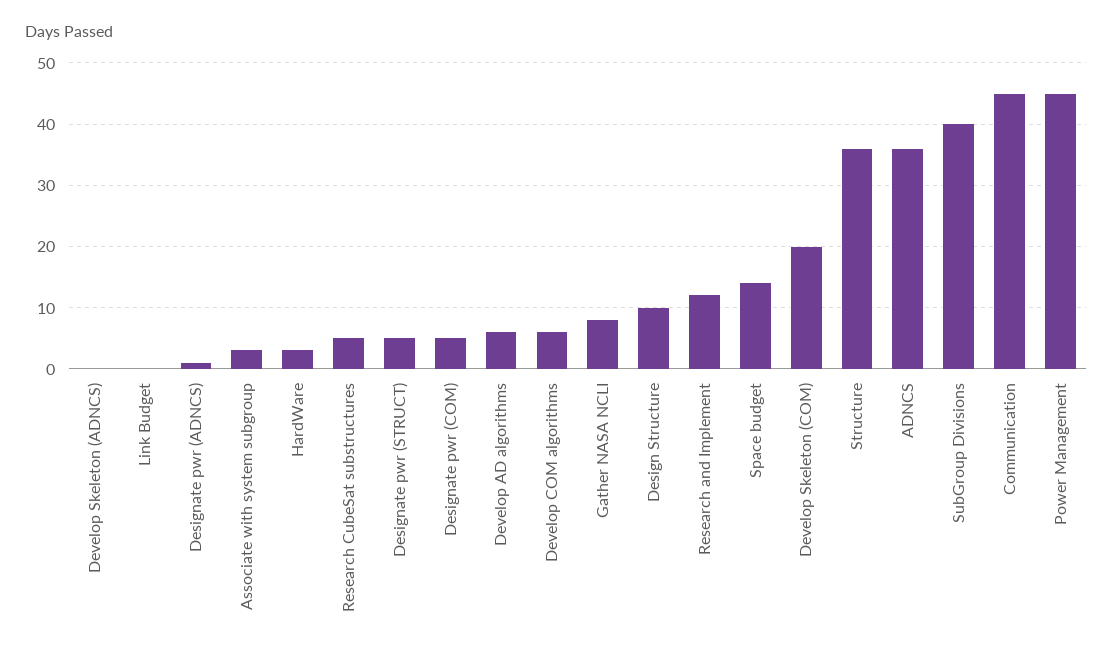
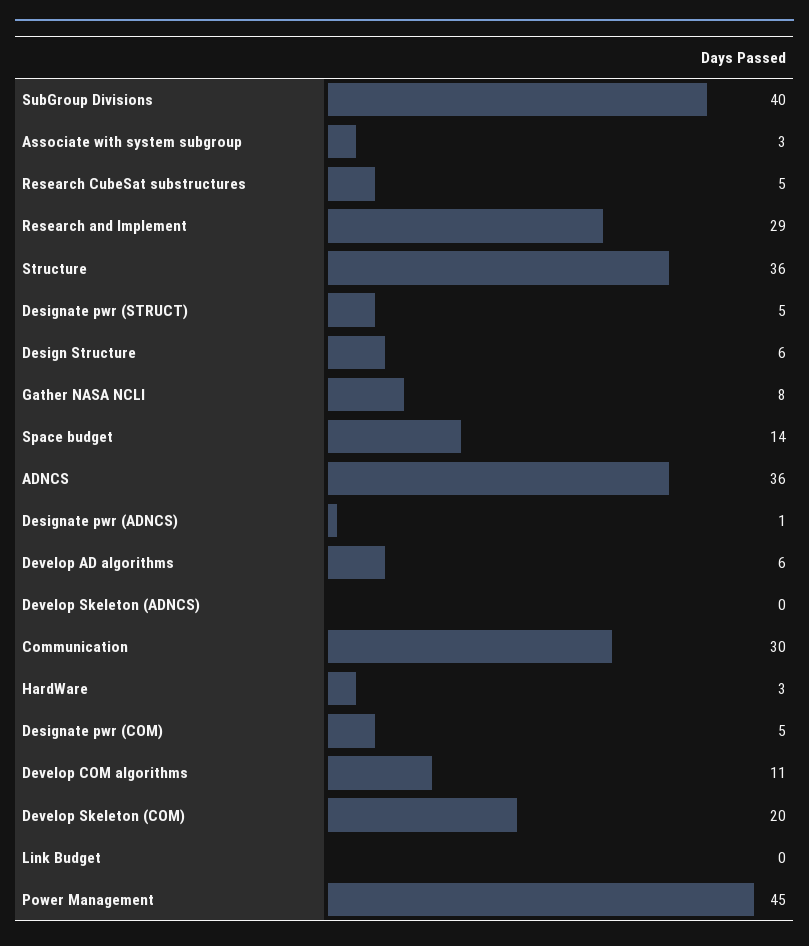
Develop COM algorithms: 6 -> 11
Design Structure: 10 -> 6
Research and Implement: 12 -> 29
Communication: 45 -> 30

